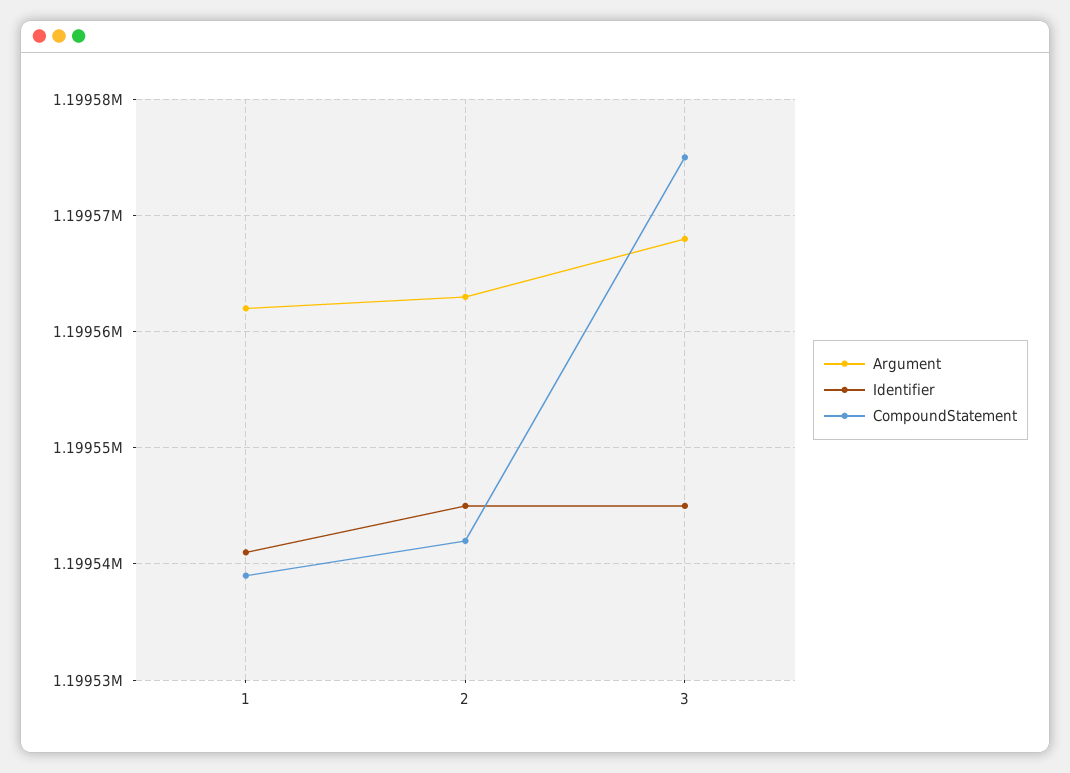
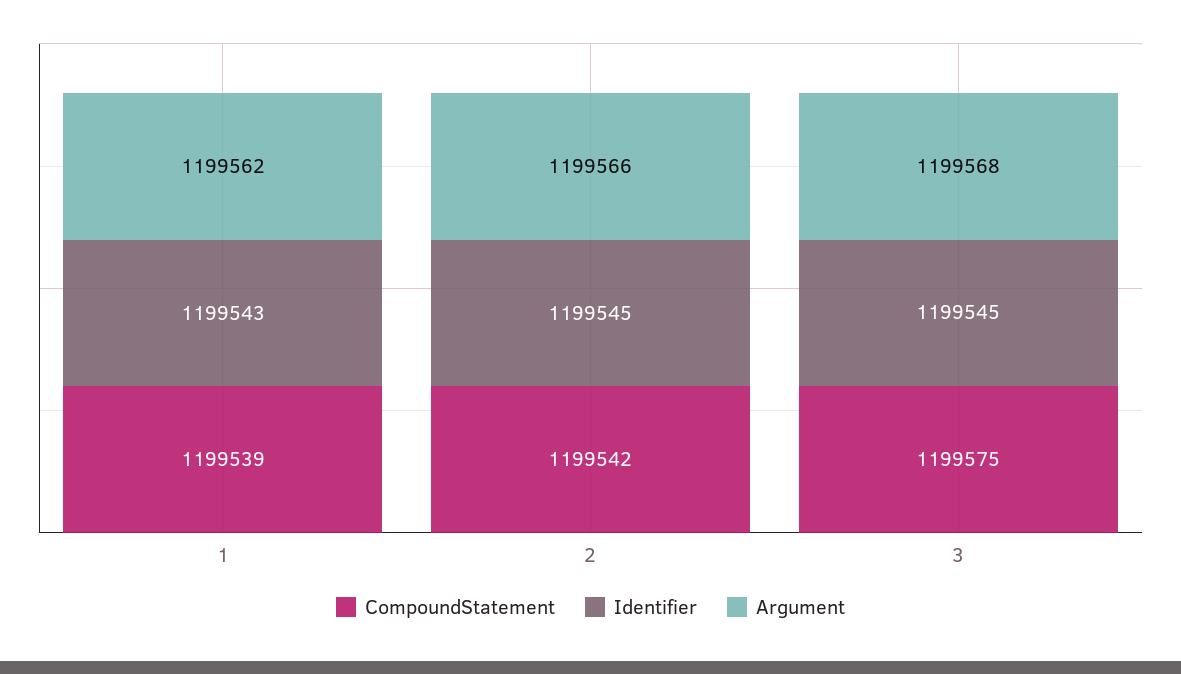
Identifier, 1: 1199541 -> 1199543
Argument, 2: 1199563 -> 1199566

